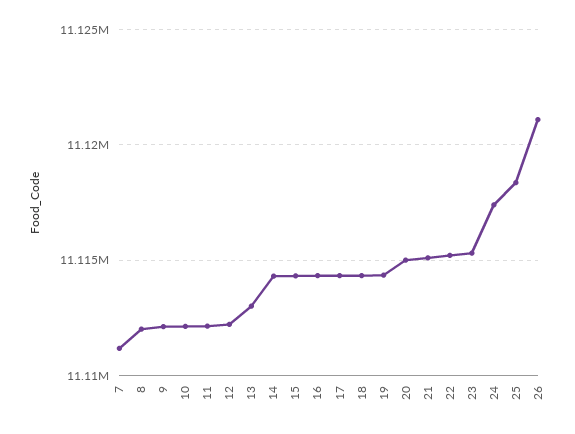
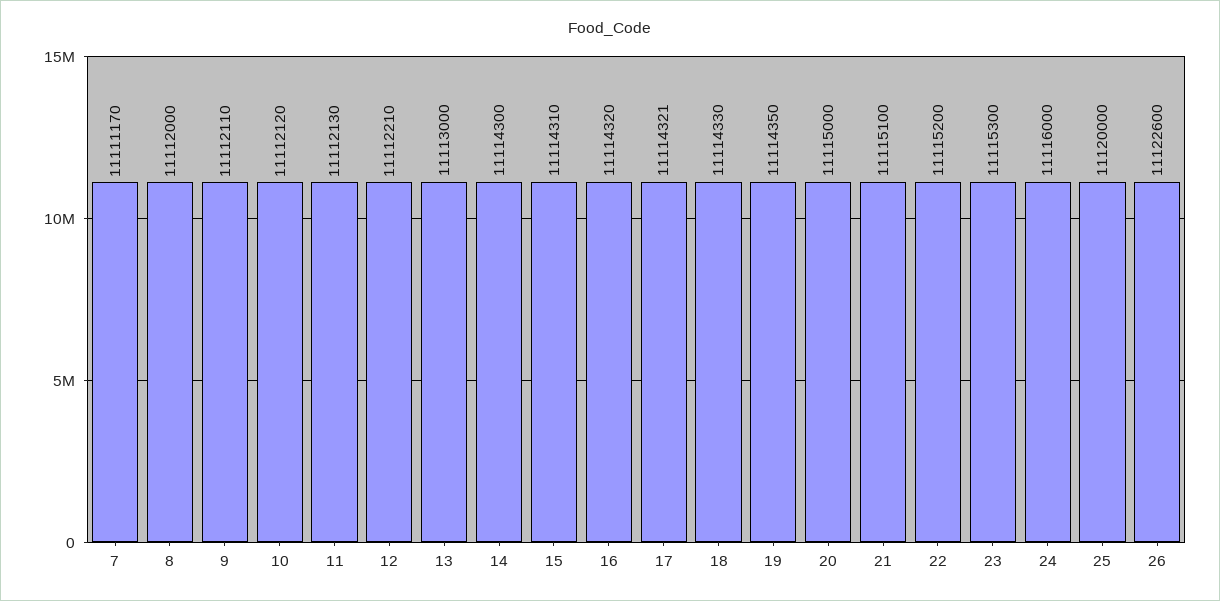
24: 11117500 -> 11116000
25: 11118500 -> 11120000
26: 11121000 -> 11122600

